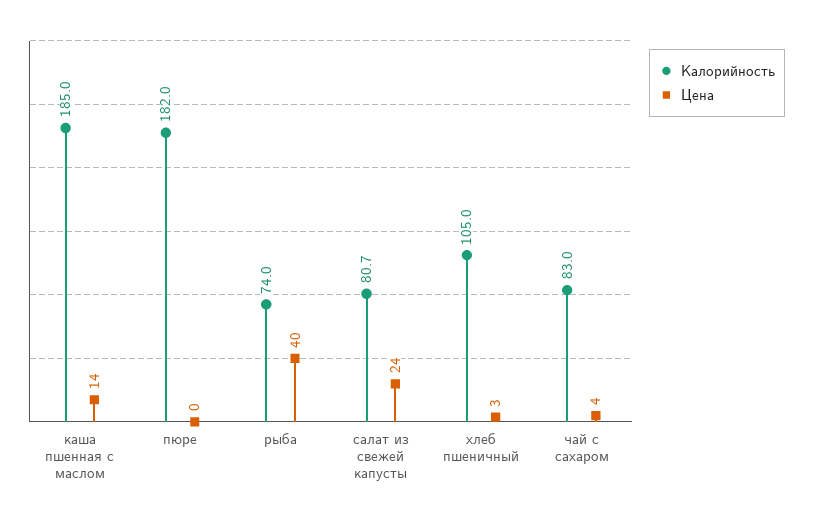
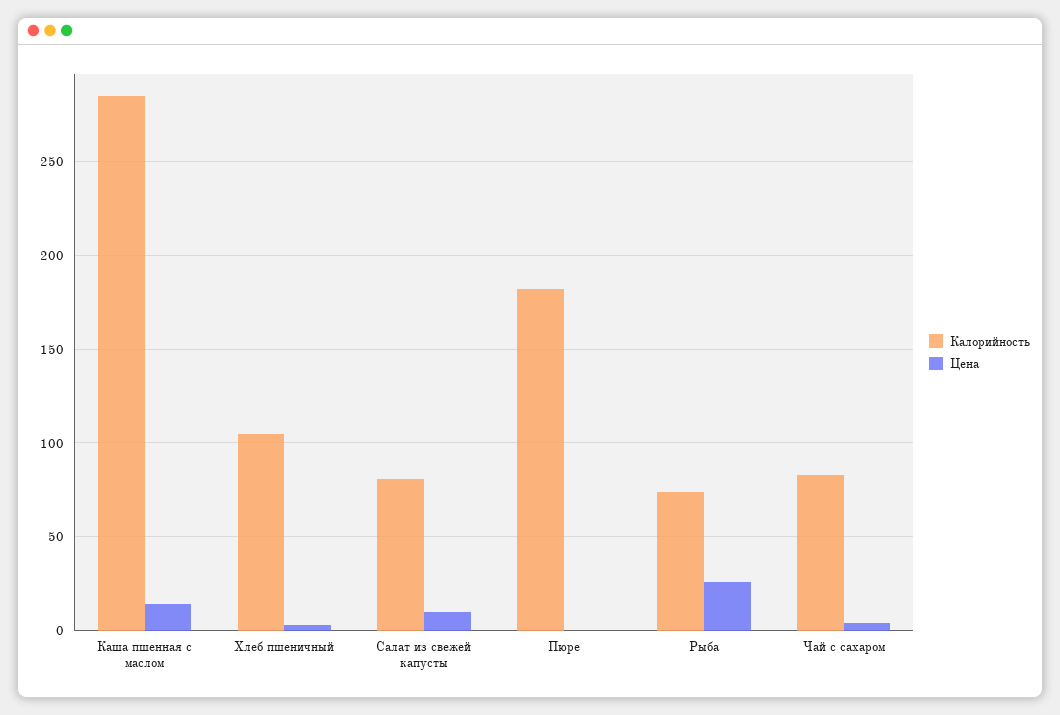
Калорийность, каша пшенная с маслом: 185 -> 285
Цена, рыба: 40 -> 25
Цена, салат из свежей капусты: 24 -> 10

